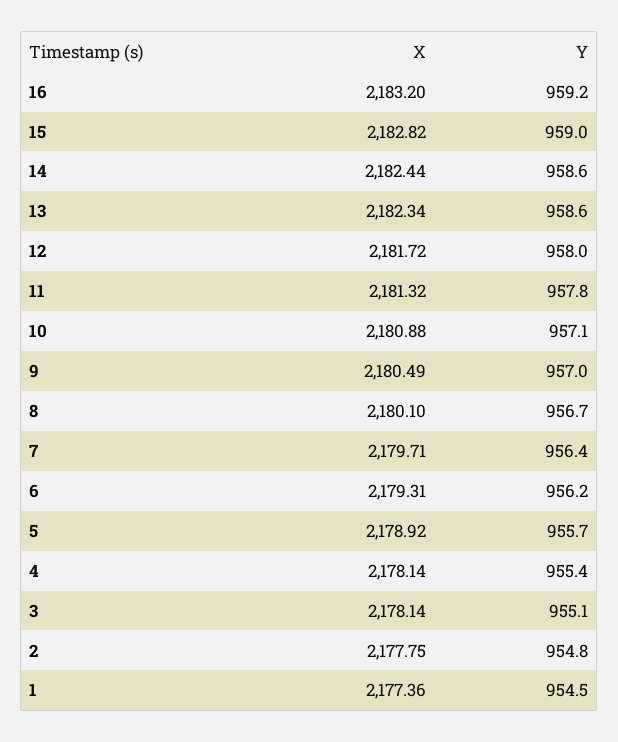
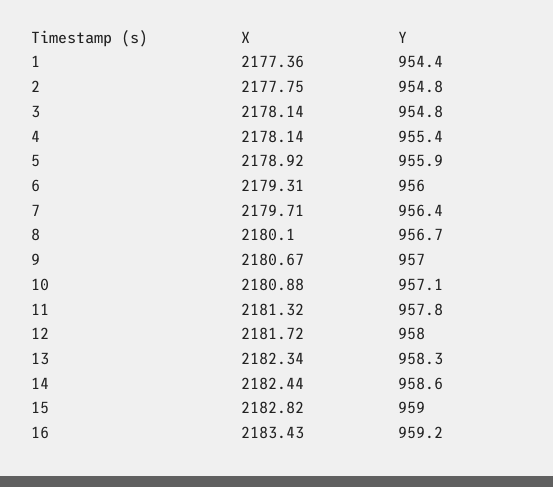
X, 16: 2183.2 -> 2183.43
Y, 13: 958.6 -> 958.3
X, 9: 2180.49 -> 2180.67
Y, 6: 956.2 -> 956
Y, 5: 955.7 -> 955.9
Y, 3: 955.1 -> 954.8
Y, 1: 954.5 -> 954.4

